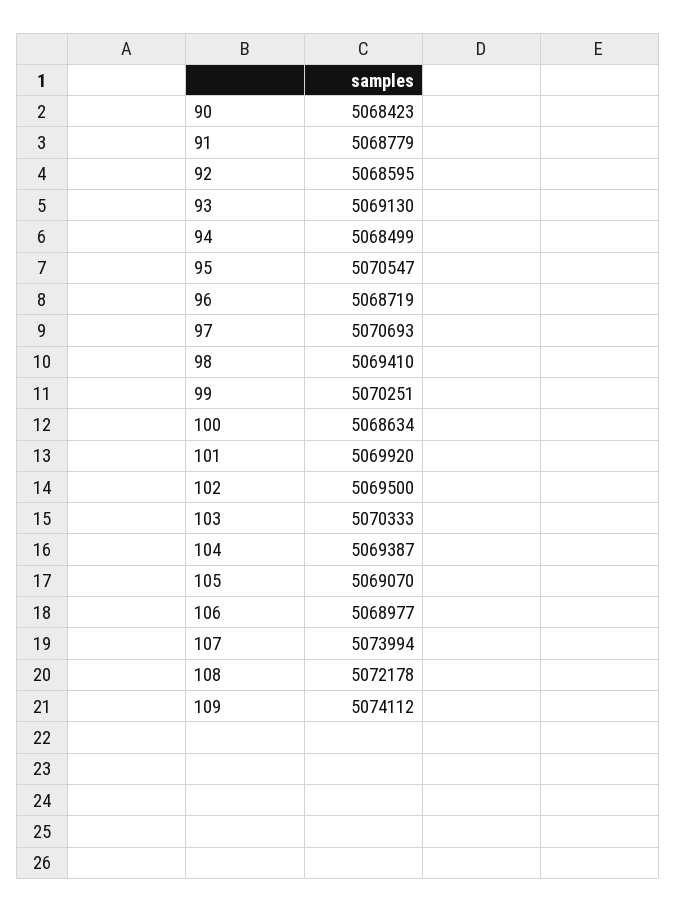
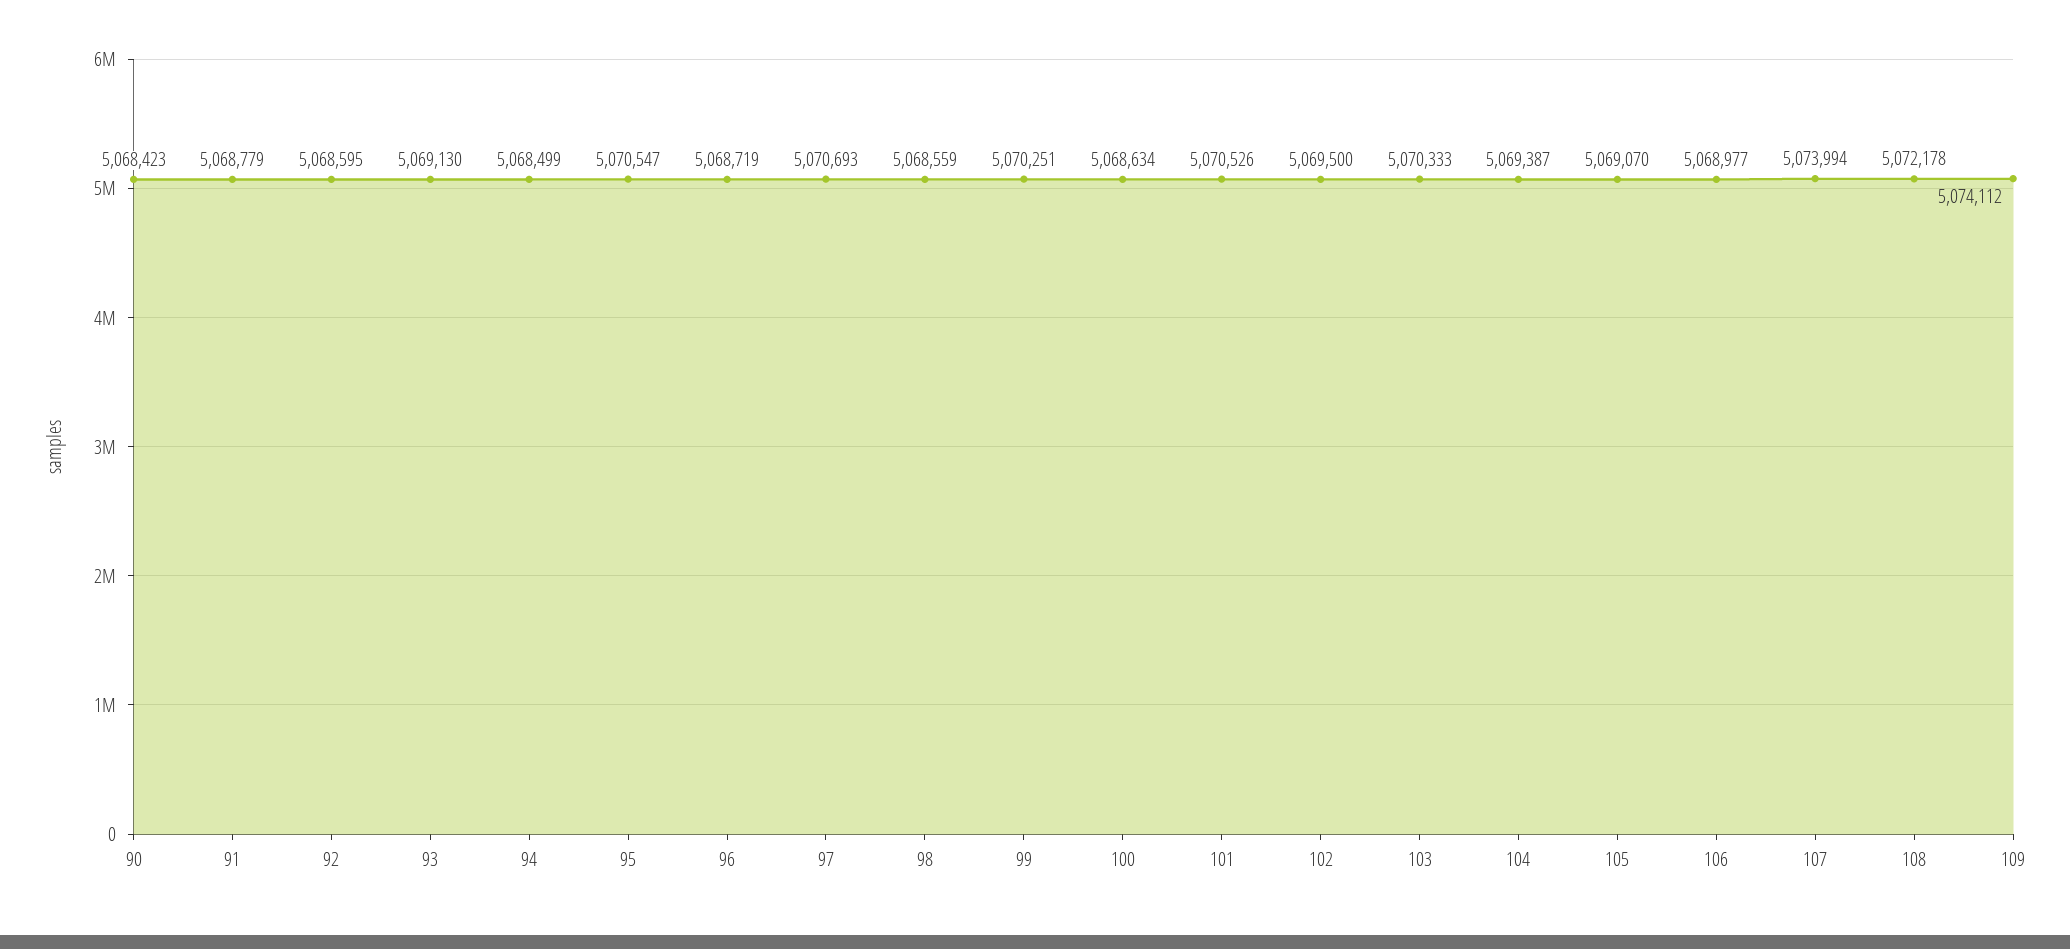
98: 5069410 -> 5068559
101: 5069920 -> 5070526

